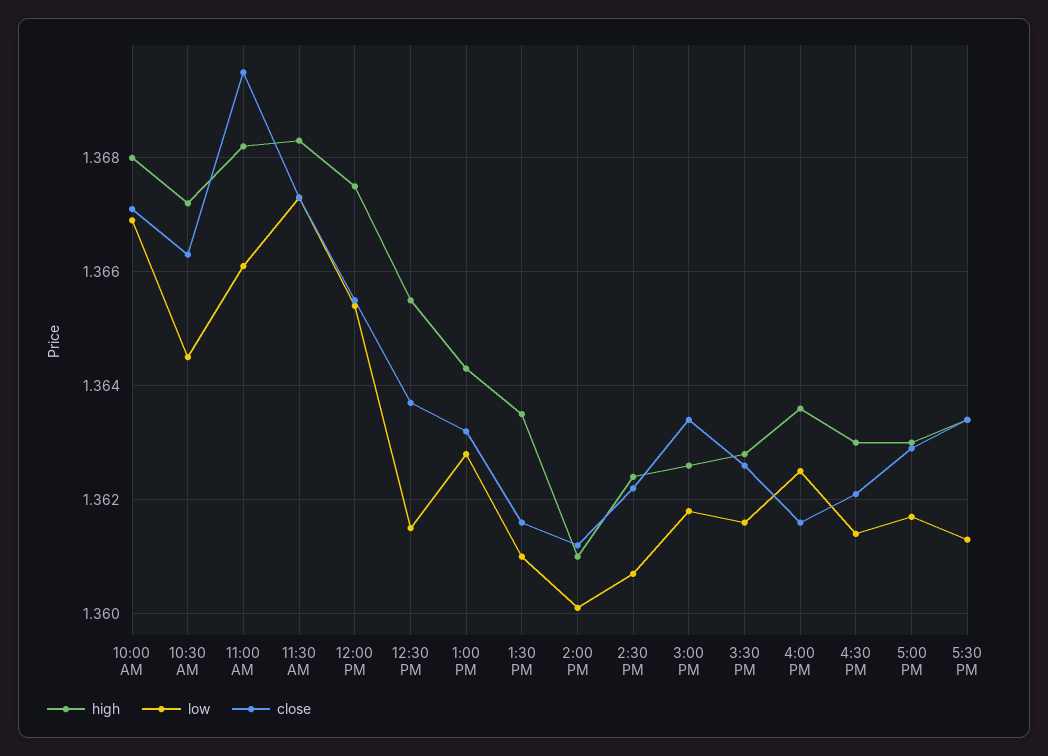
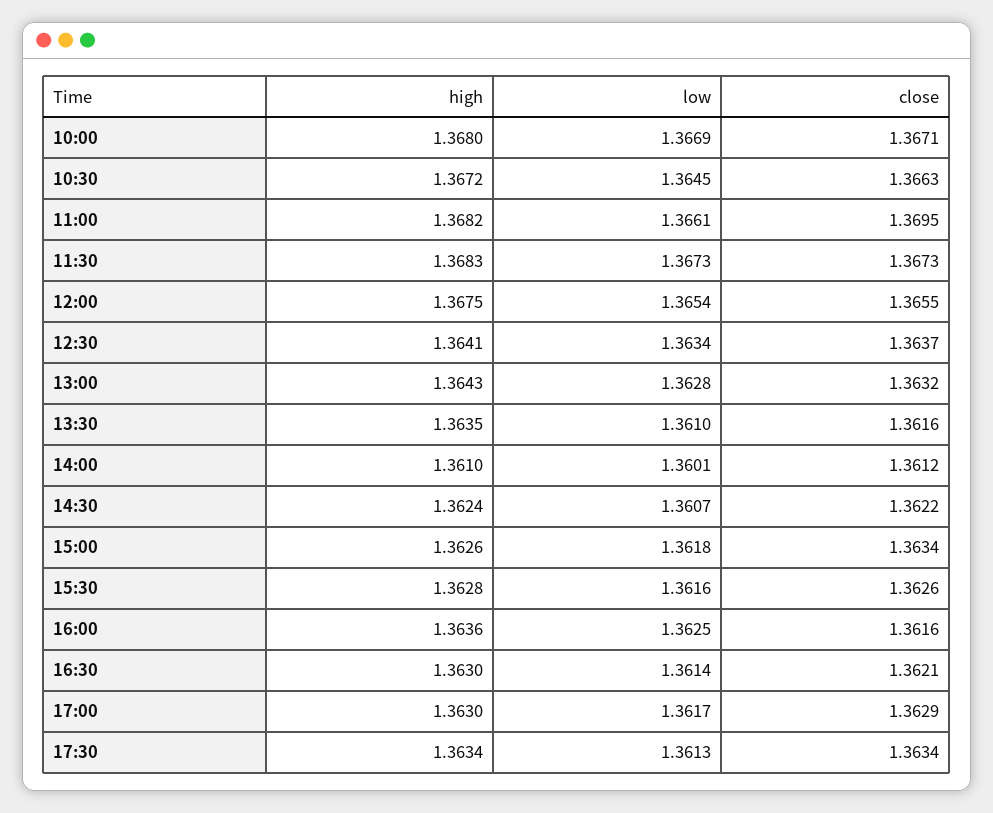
high, 12:30 PM: 1.3655 -> 1.3641
low, 12:30 PM: 1.3615 -> 1.3634

